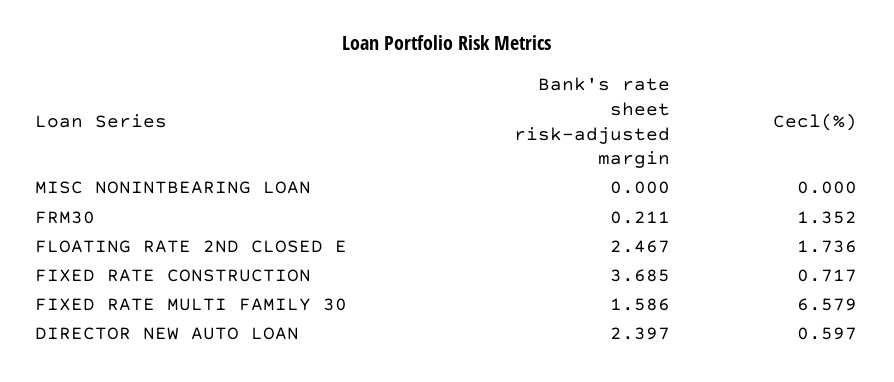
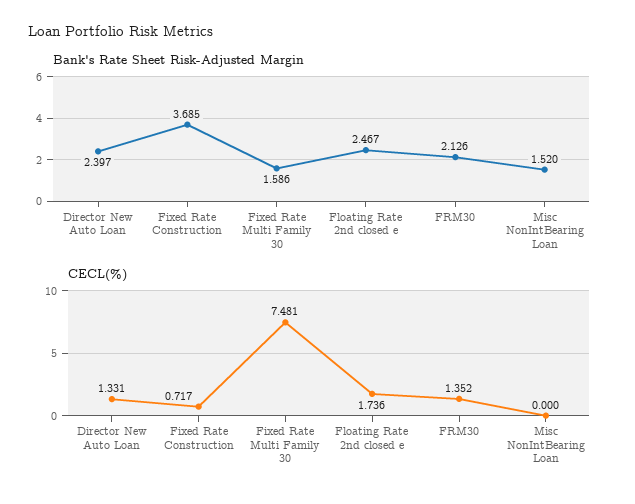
Bank's rate sheet risk-adjusted margin, MISC NONINTBEARING LOAN: 0 -> 1.52
Bank's rate sheet risk-adjusted margin, FRM30: 0.211 -> 2.126
Cecl(%), FIXED RATE MULTI FAMILY 30: 6.579 -> 7.481
Cecl(%), DIRECTOR NEW AUTO LOAN: 0.597 -> 1.331

